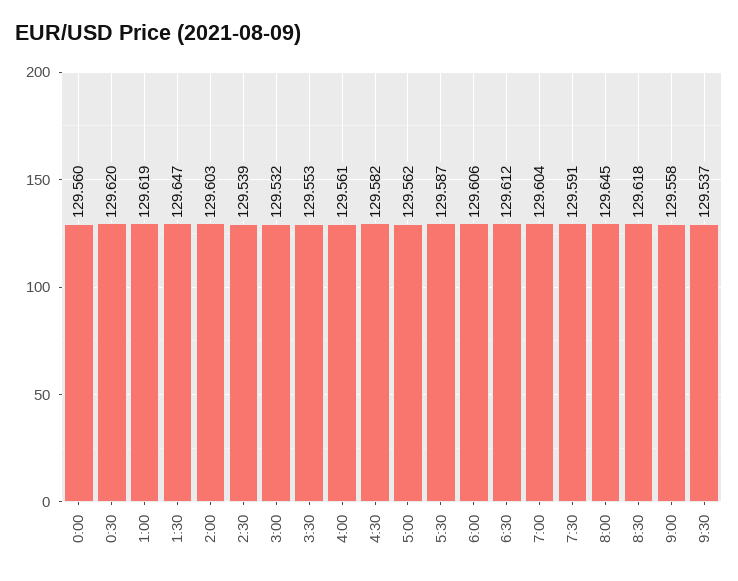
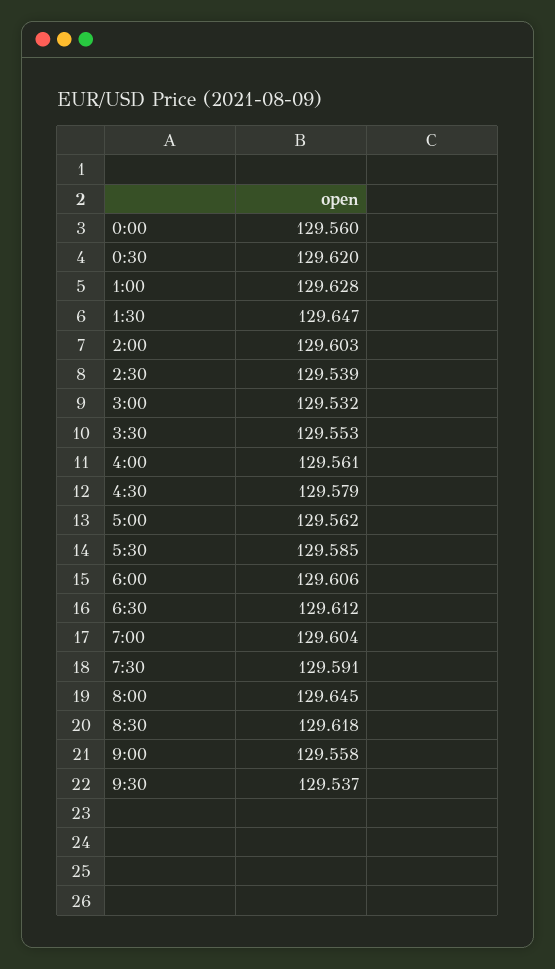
1:00: 129.619 -> 129.628
4:30: 129.582 -> 129.579
5:30: 129.587 -> 129.585

